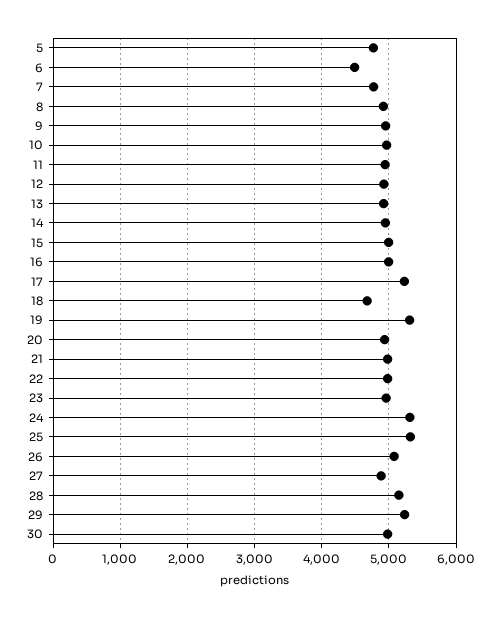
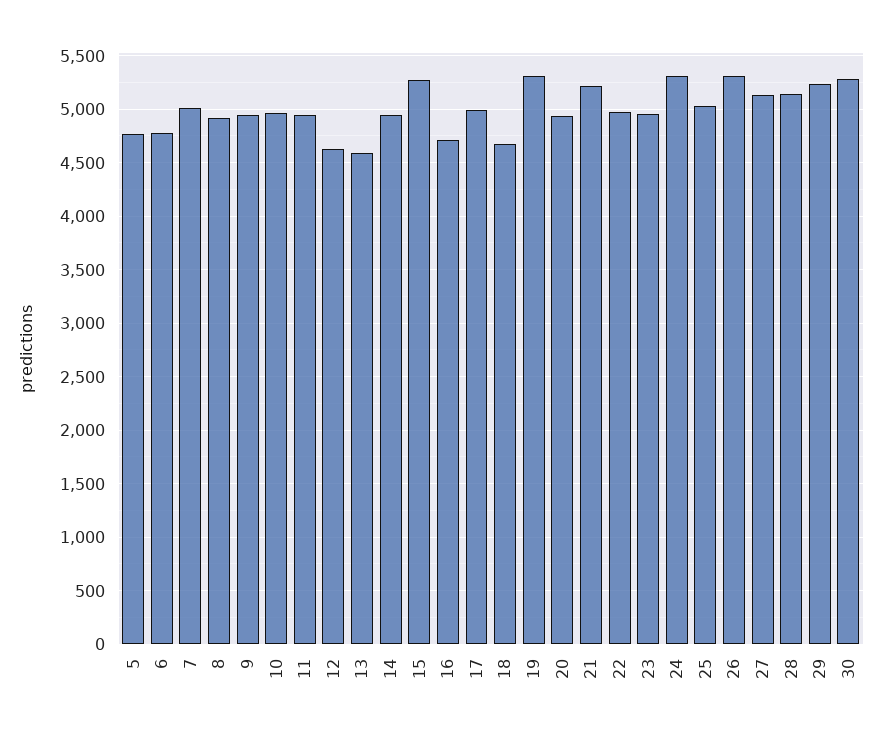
6: 4500 -> 4800
7: 4800 -> 5000
12: 4900 -> 4600
13: 4900 -> 4600
15: 5000 -> 5300
16: 5000 -> 4700
17: 5200 -> 5000
21: 5000 -> 5200
25: 5300 -> 5000
26: 5100 -> 5300
27: 4900 -> 5100
30: 5000 -> 5300

